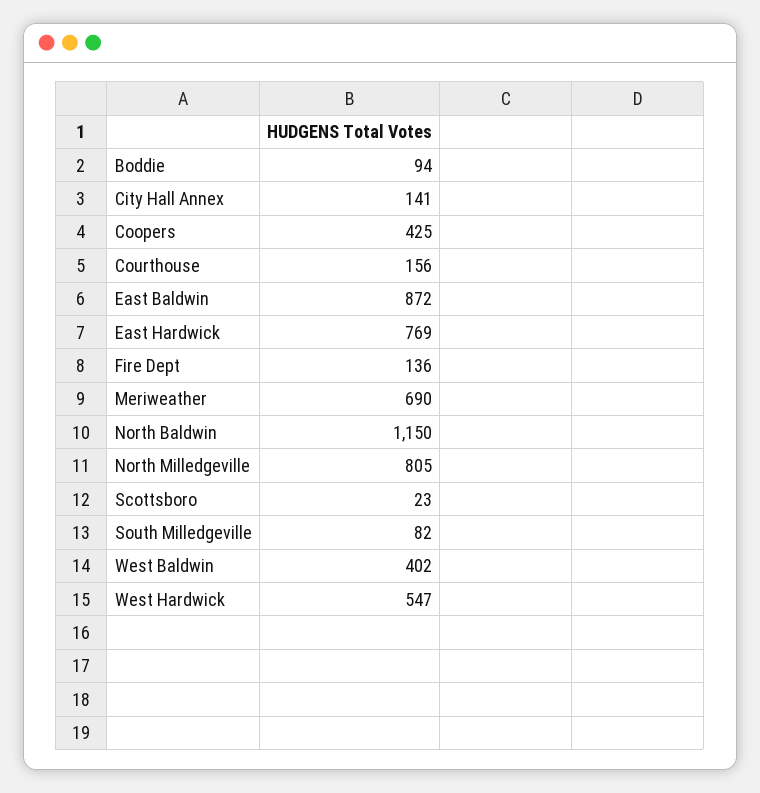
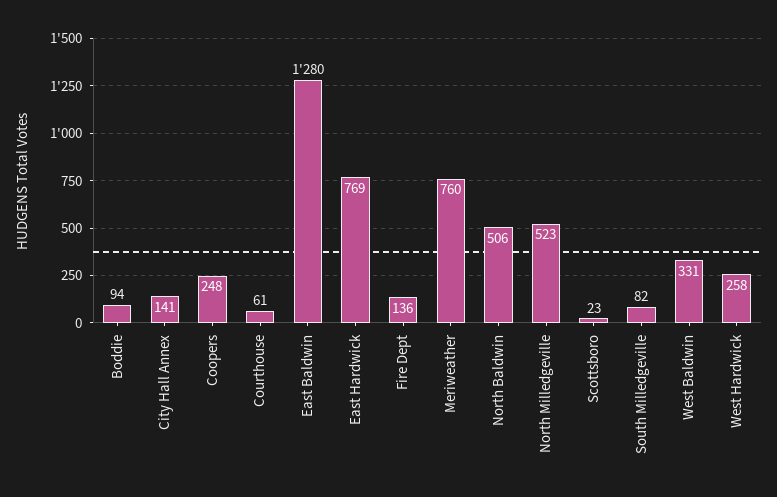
Coopers: 425 -> 248
Courthouse: 156 -> 61
East Baldwin: 872 -> 1280
Meriweather: 690 -> 760
North Baldwin: 1150 -> 506
North Milledgeville: 805 -> 523
West Baldwin: 402 -> 331
West Hardwick: 547 -> 258

